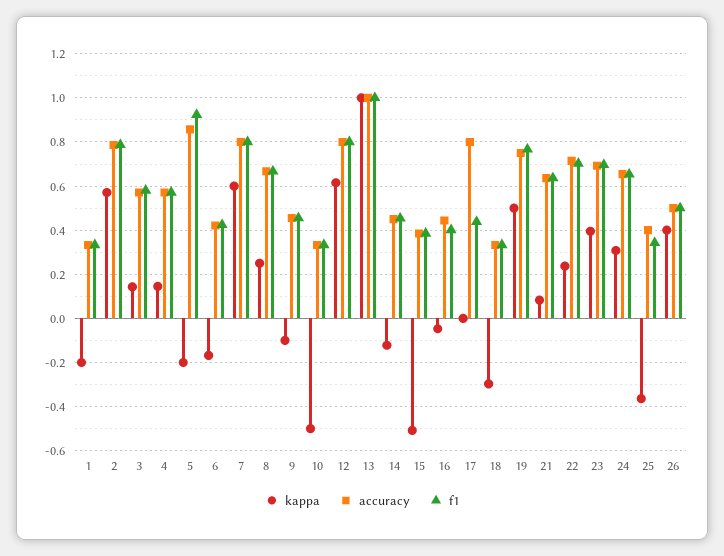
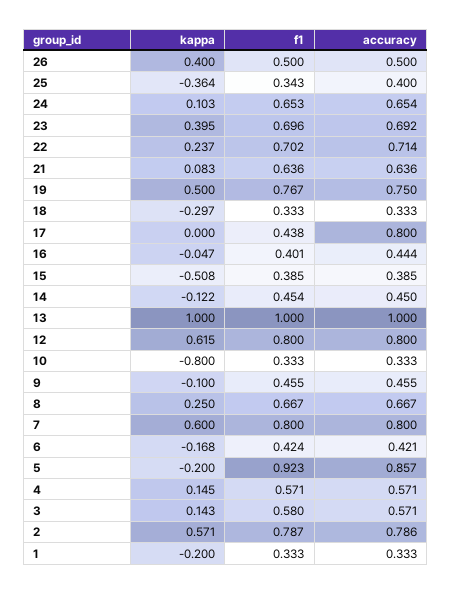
kappa, 10: -0.5 -> -0.8
kappa, 24: 0.3 -> 0.103

